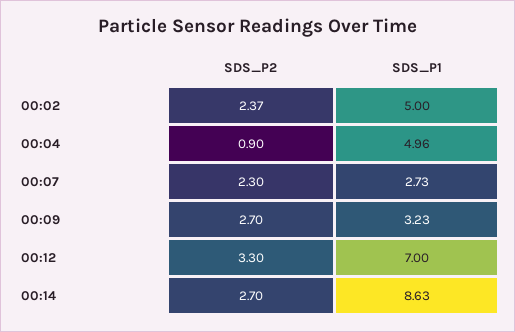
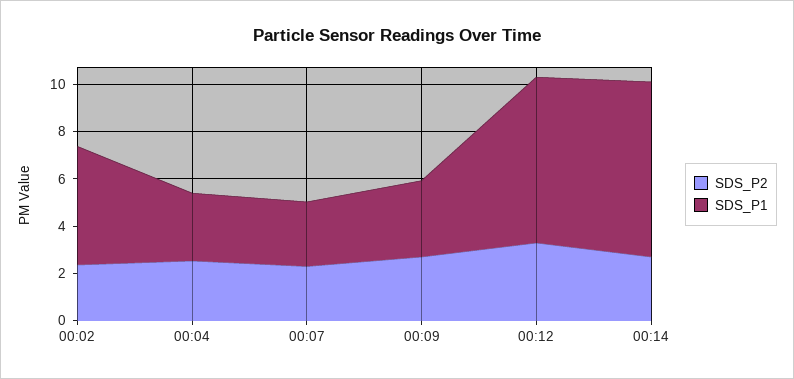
SDS_P2, 00:04: 0.9 -> 2.5
SDS_P1, 00:04: 4.96 -> 3
SDS_P1, 00:14: 8.63 -> 7.5

